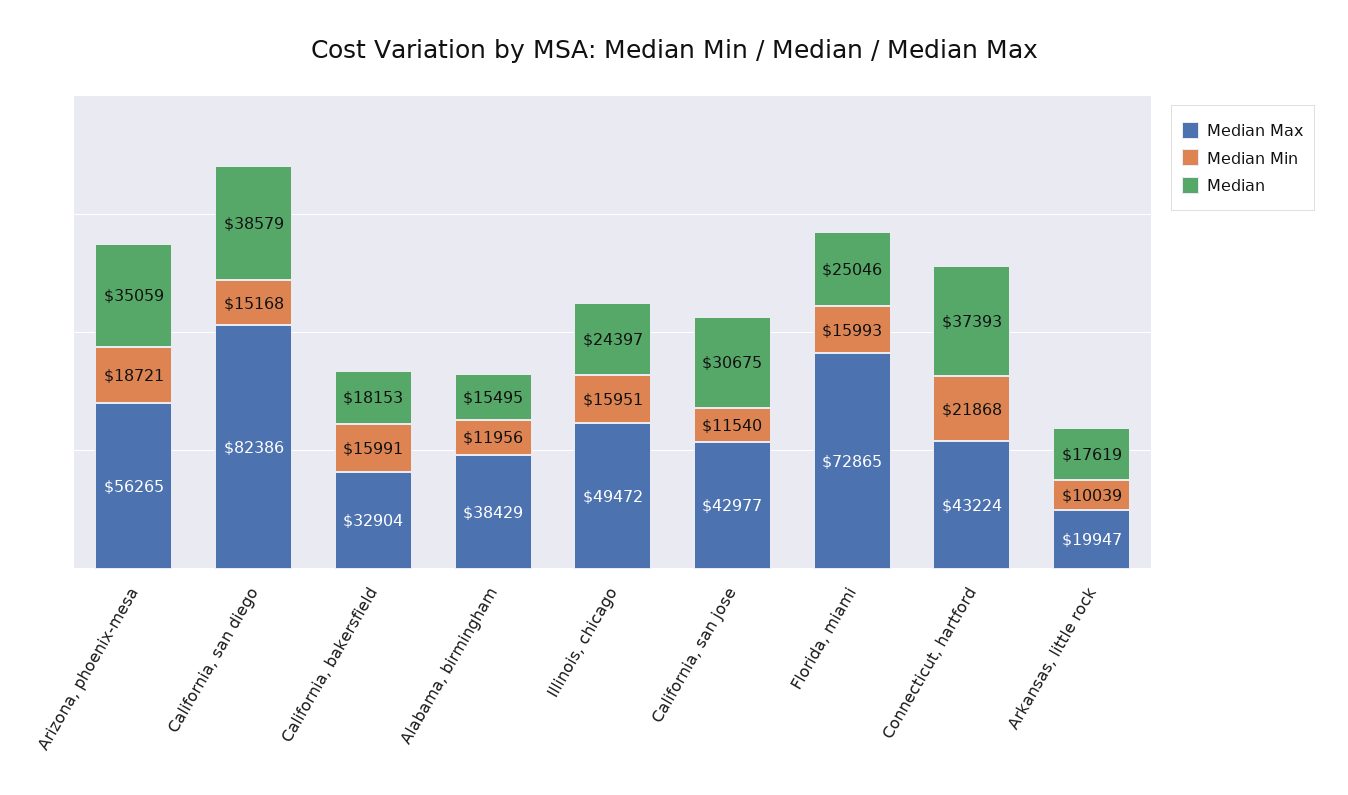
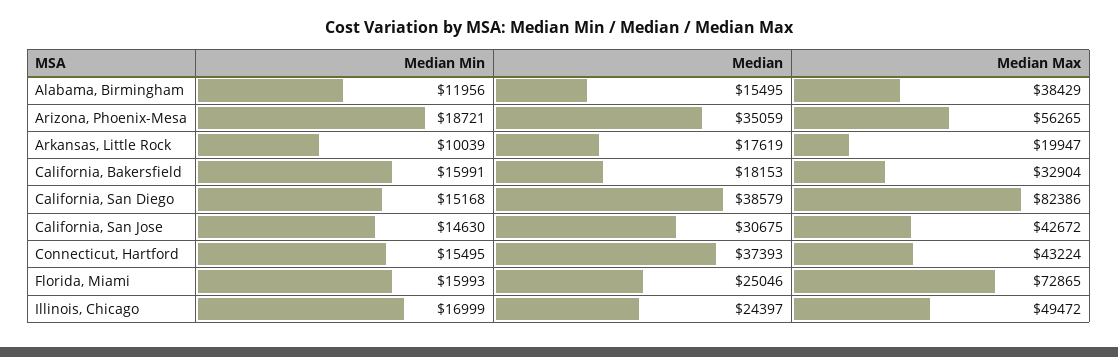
Median Min, Illinois, chicago: 15951 -> 16999
Median Max, California, san jose: 42977 -> 42672
Median Min, California, san jose: 11540 -> 14630
Median Min, Connecticut, hartford: 21868 -> 15495

